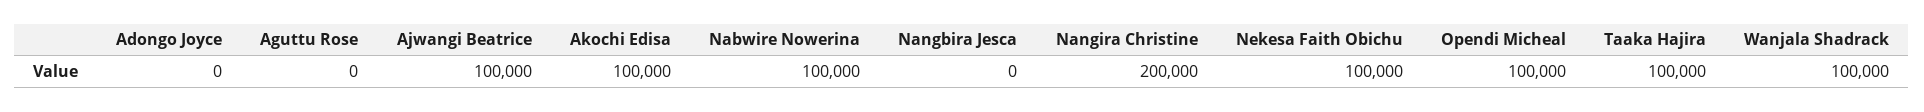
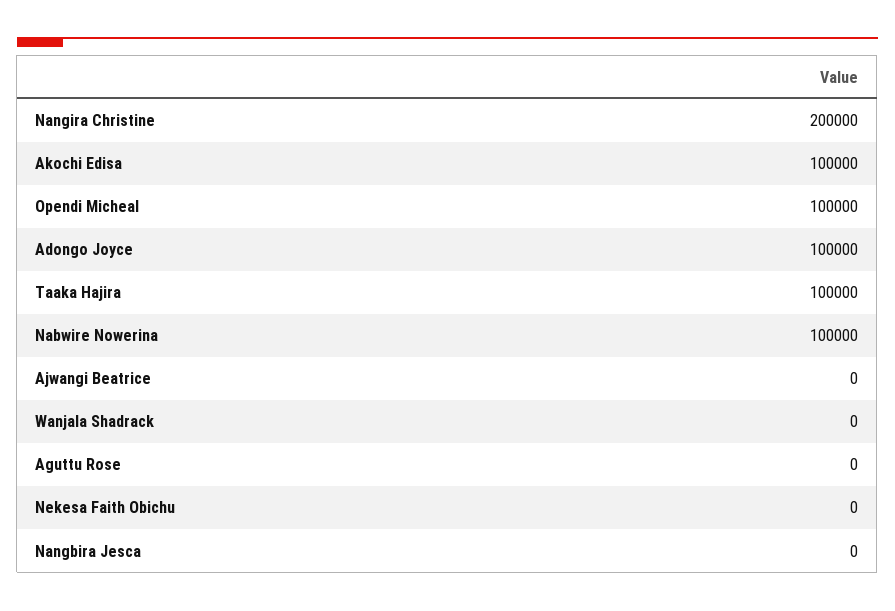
Adongo Joyce: 0 -> 100000
Ajwangi Beatrice: 100000 -> 0
Nekesa Faith Obichu: 100000 -> 0
Wanjala Shadrack: 100000 -> 0

